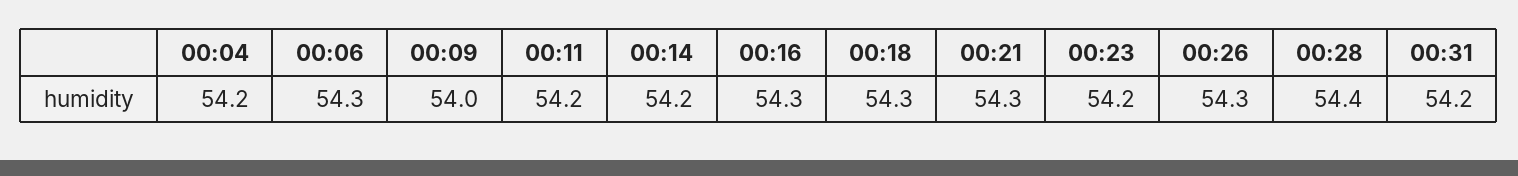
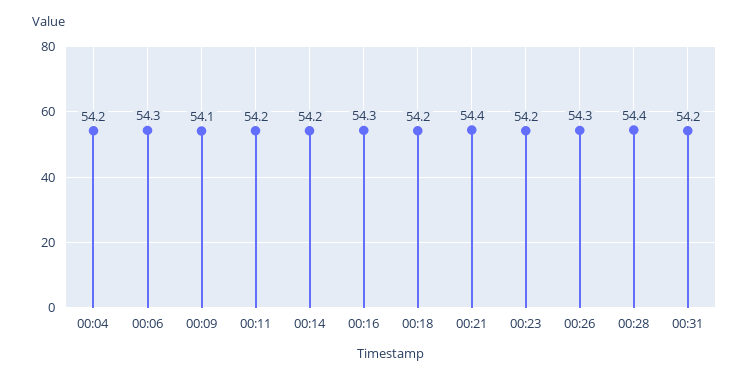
00:09: 54 -> 54.1
00:18: 54.3 -> 54.2
00:21: 54.3 -> 54.4

